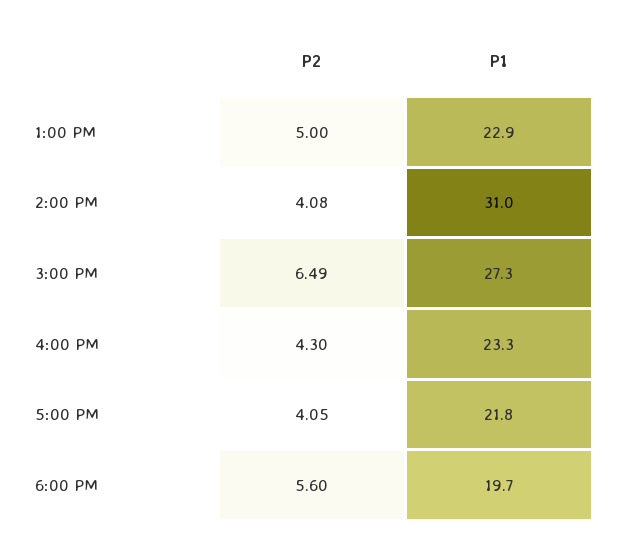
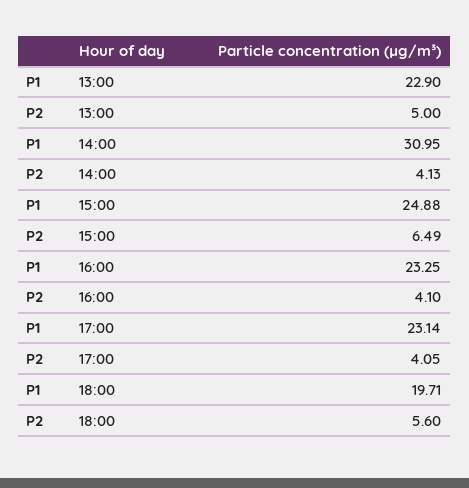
P2, 2:00 PM: 4.08 -> 4.13
P1, 3:00 PM: 27.3 -> 24.88
P2, 4:00 PM: 4.3 -> 4.1
P1, 5:00 PM: 21.8 -> 23.14

